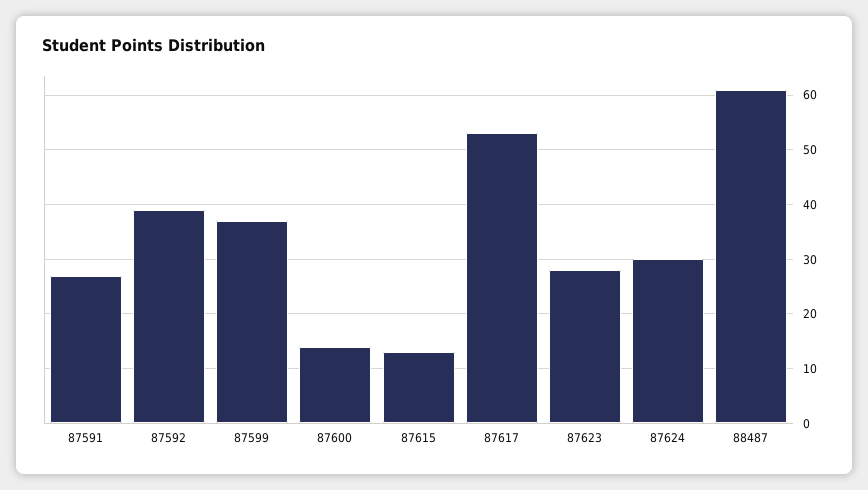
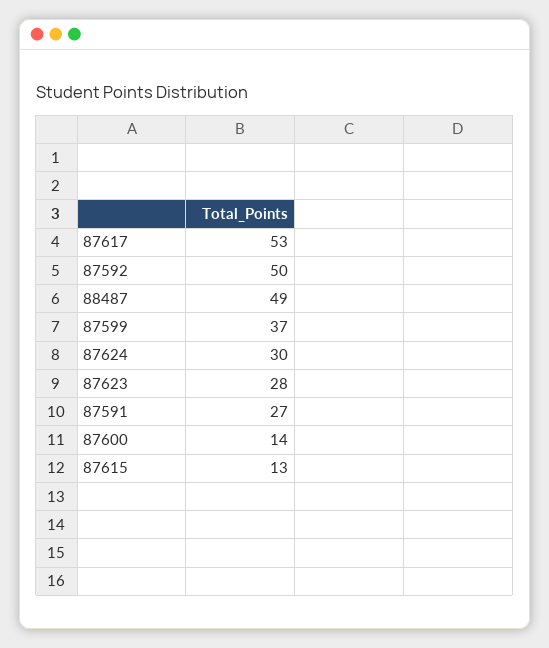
87592: 40 -> 50
88487: 60 -> 49

